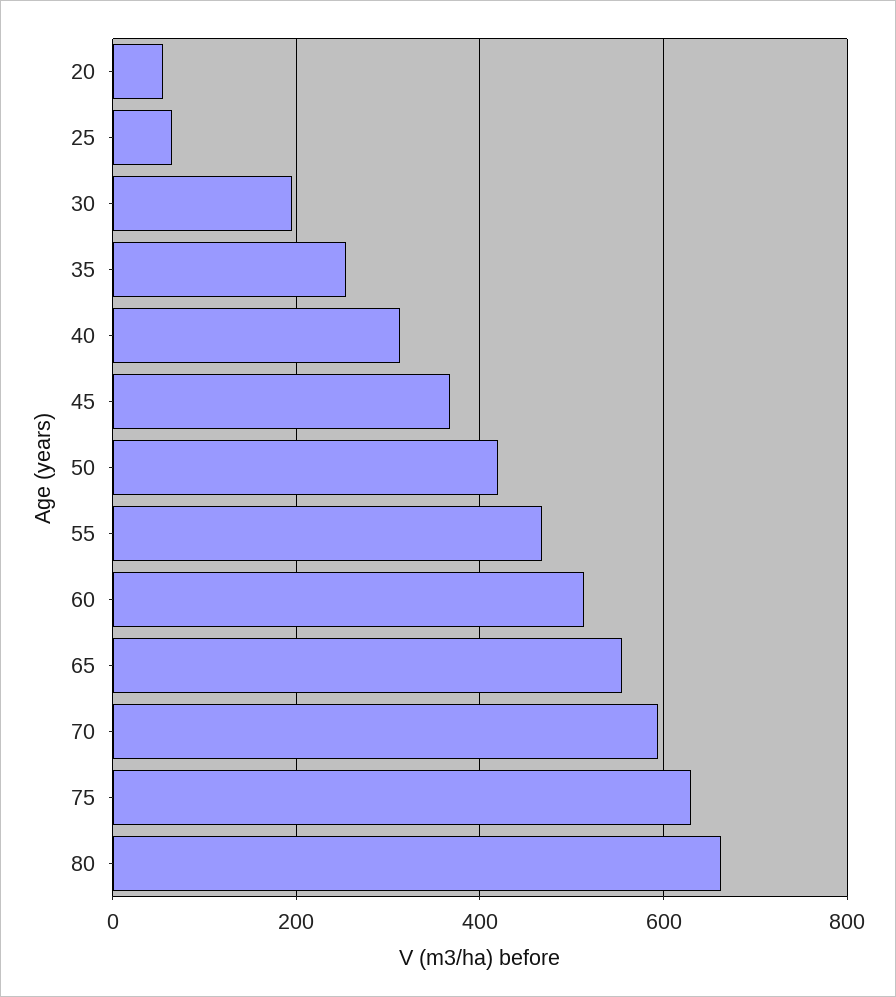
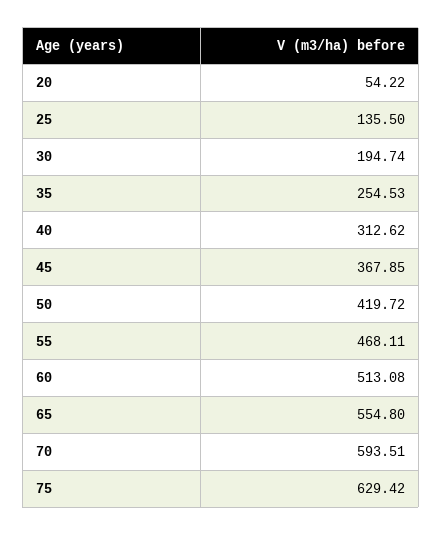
25: 60 -> 135.5
80: 660 -> none

